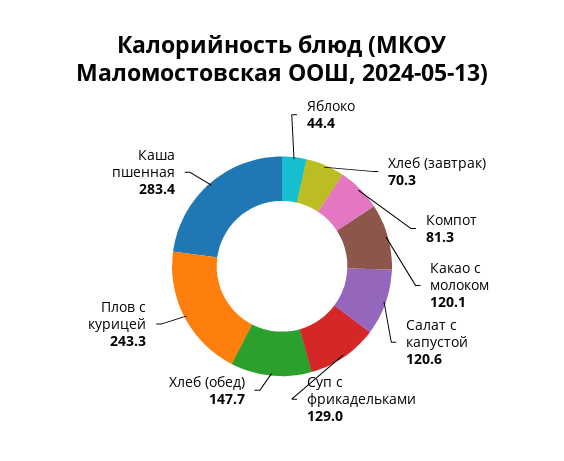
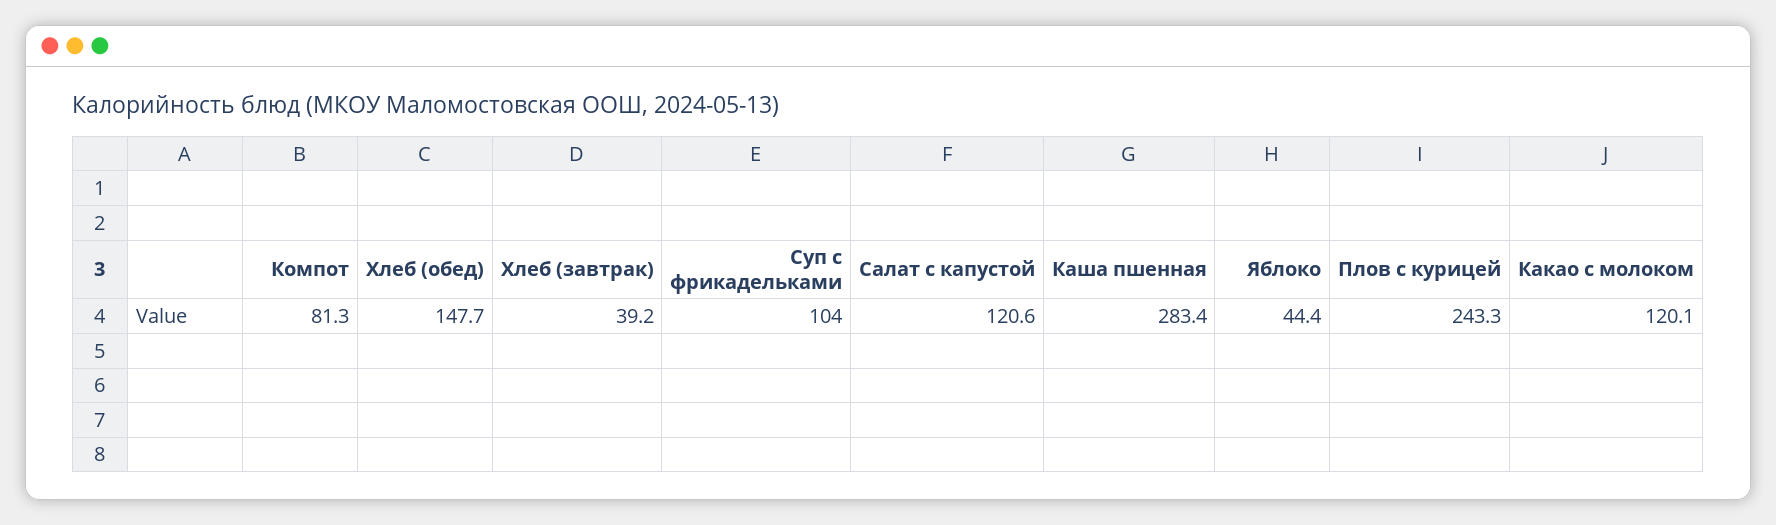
Хлеб (завтрак): 70.3 -> 39.2
Суп с фрикадельками: 129 -> 104

